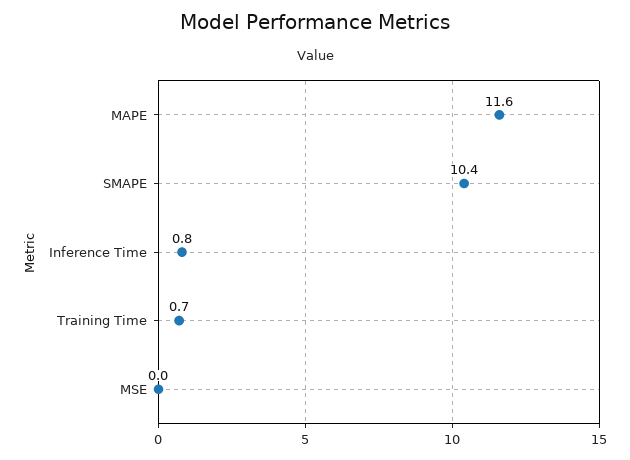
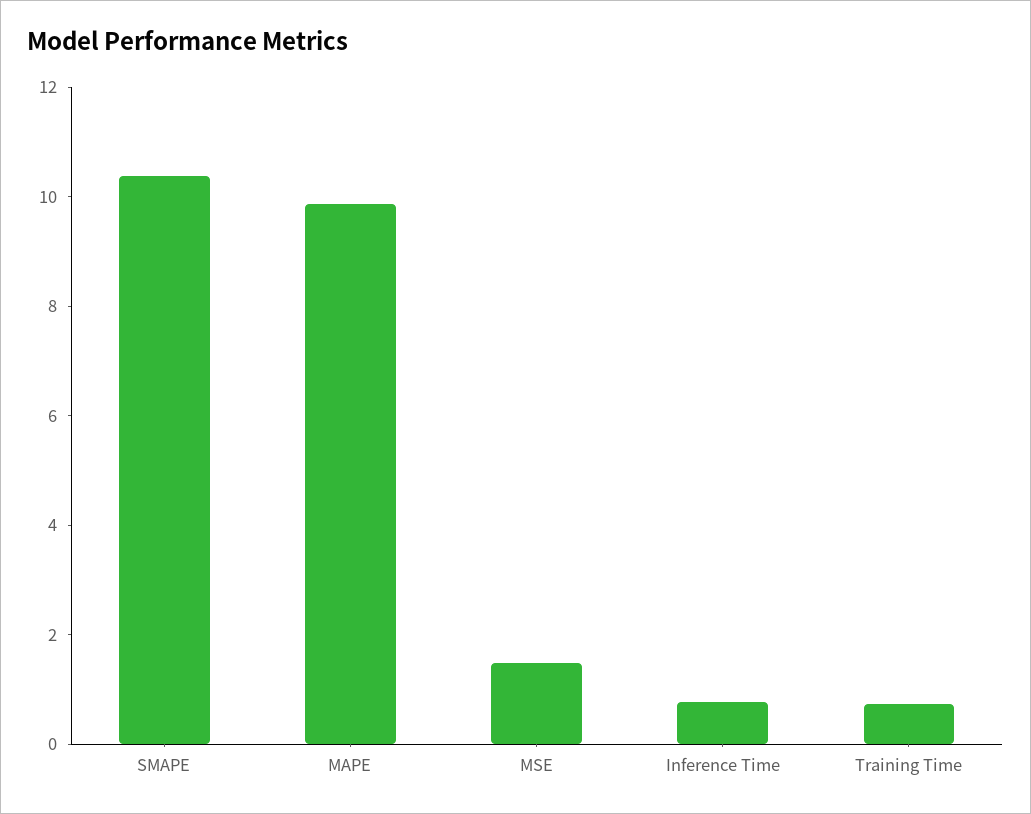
MAPE: 11.6 -> 10
MSE: 0 -> 1.5

